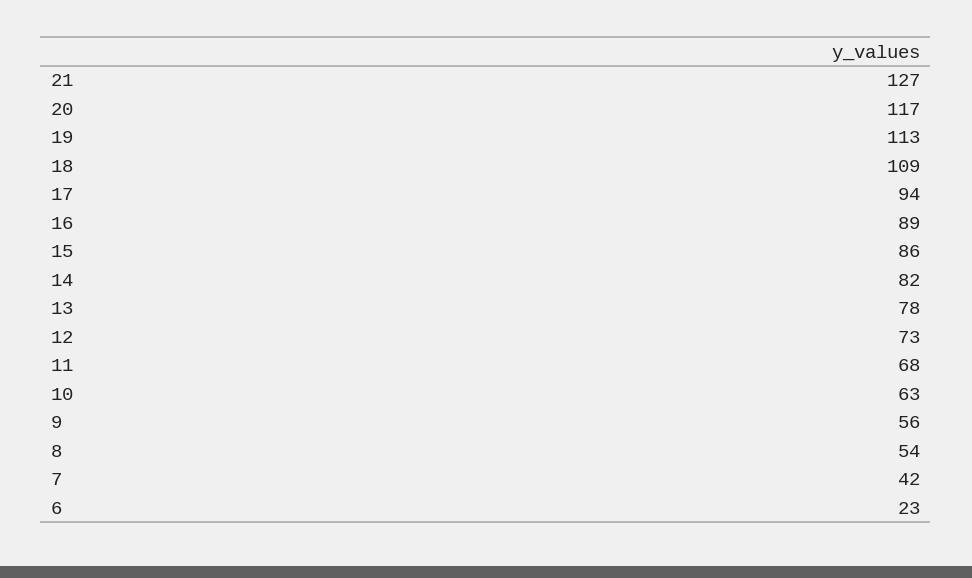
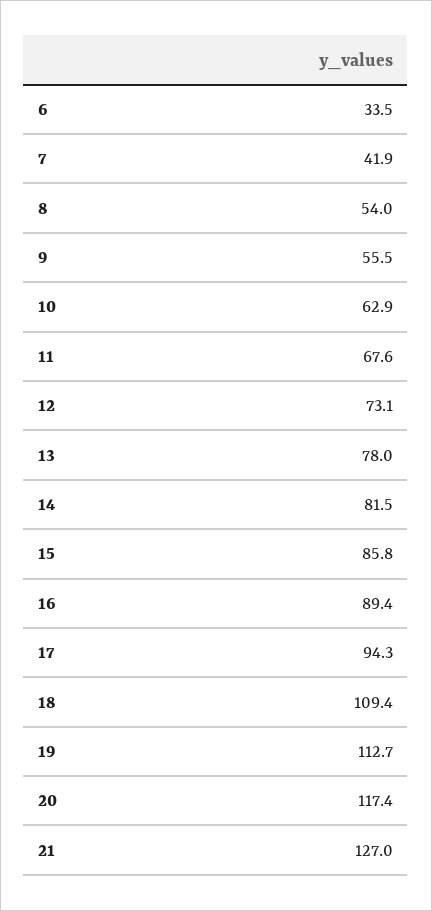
6: 23 -> 33.5

